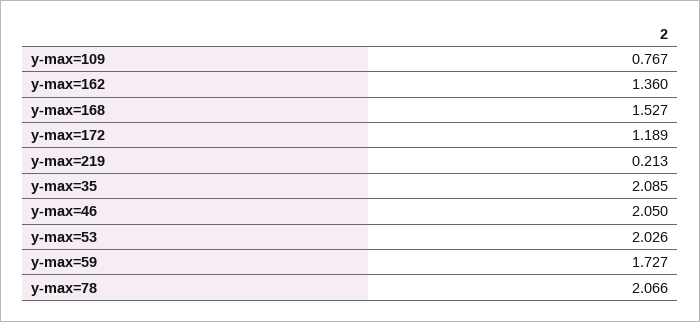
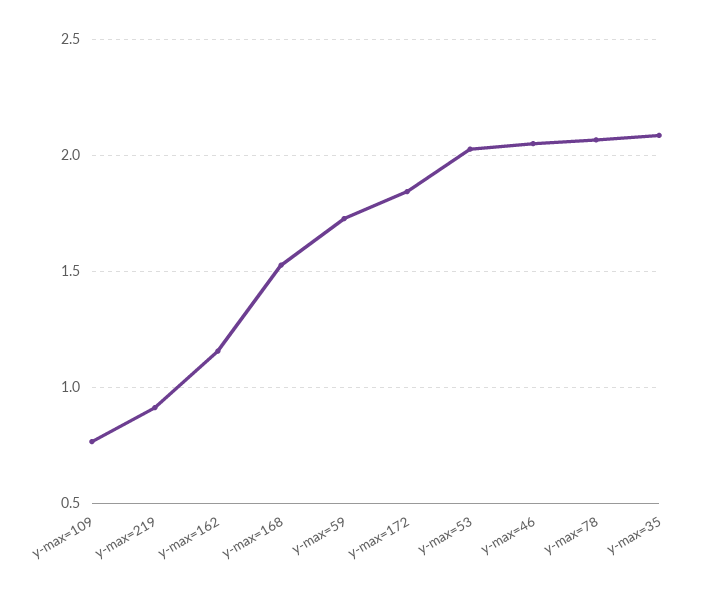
y-max=162: 1.36 -> 1.15
y-max=172: 1.189 -> 1.85
y-max=219: 0.213 -> 0.9

